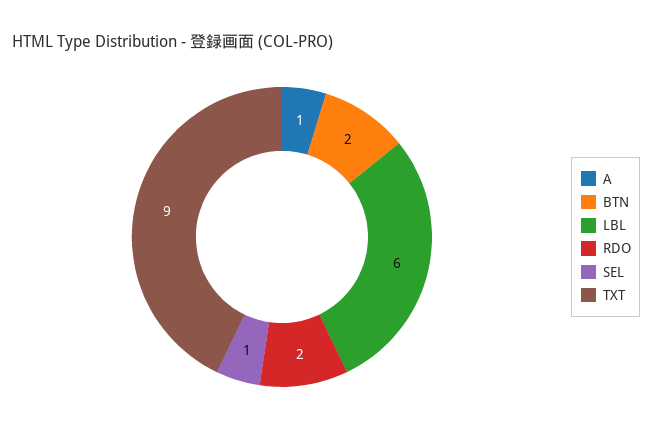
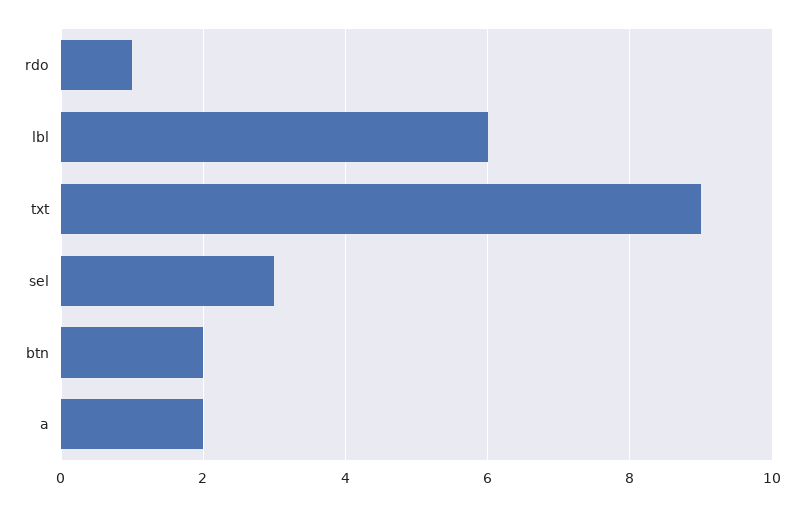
A: 1 -> 2
RDO: 2 -> 1
SEL: 1 -> 3

